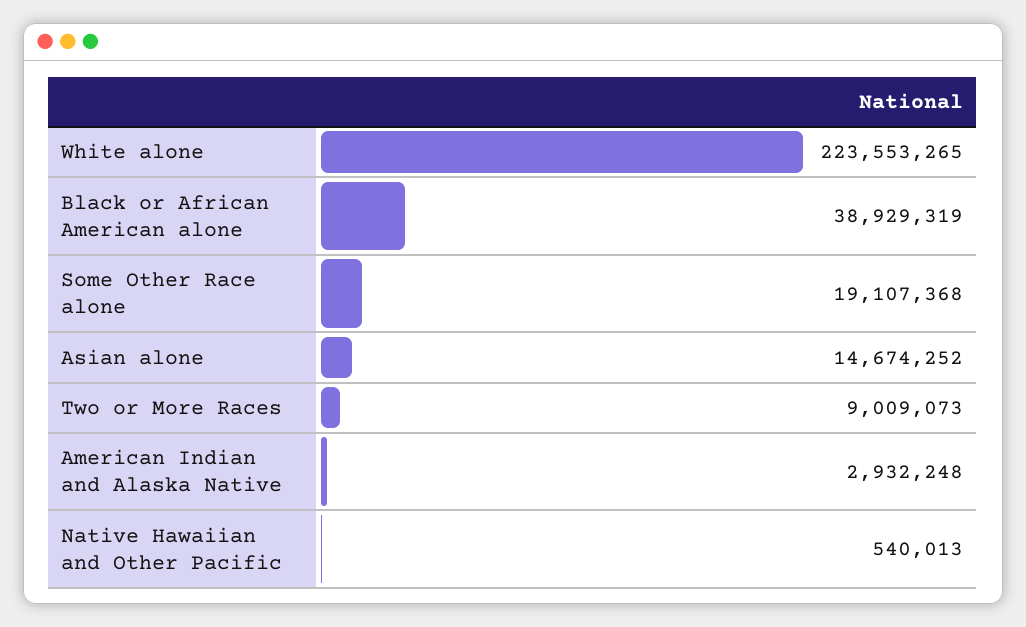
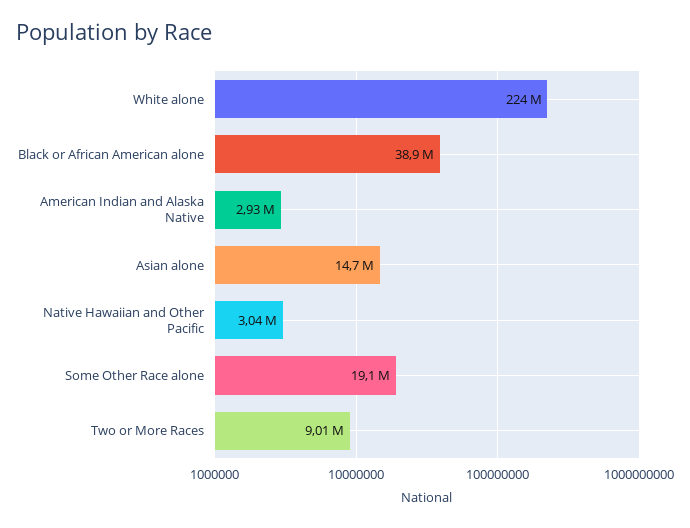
Native Hawaiian and Other Pacific: 540013 -> 3040000

